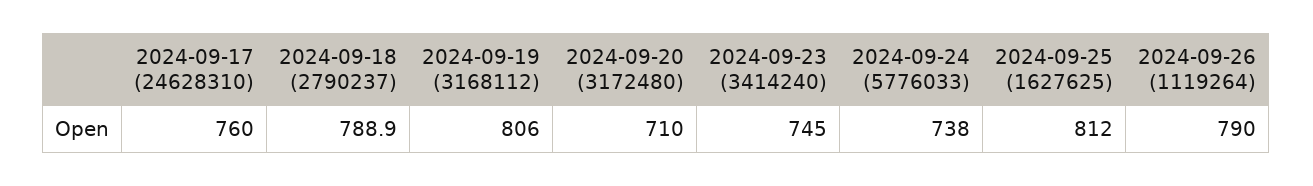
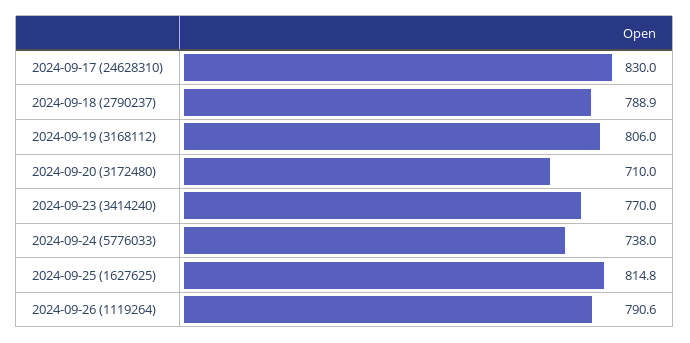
2024-09-17 (24628310): 760 -> 830
2024-09-23 (3414240): 745 -> 770
2024-09-25 (1627625): 812 -> 814.8
2024-09-26 (1119264): 790 -> 790.6

